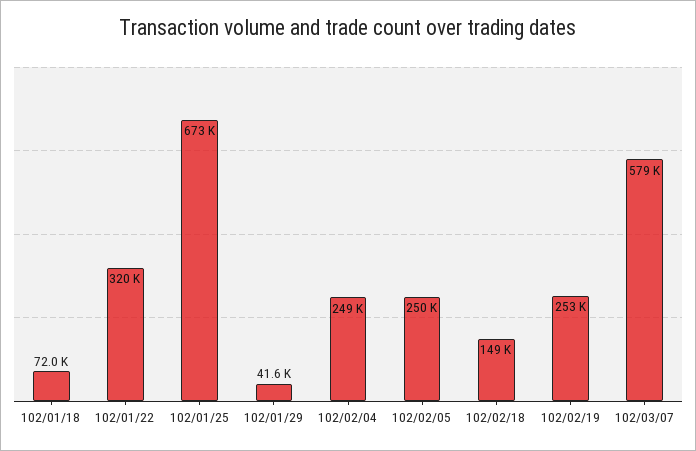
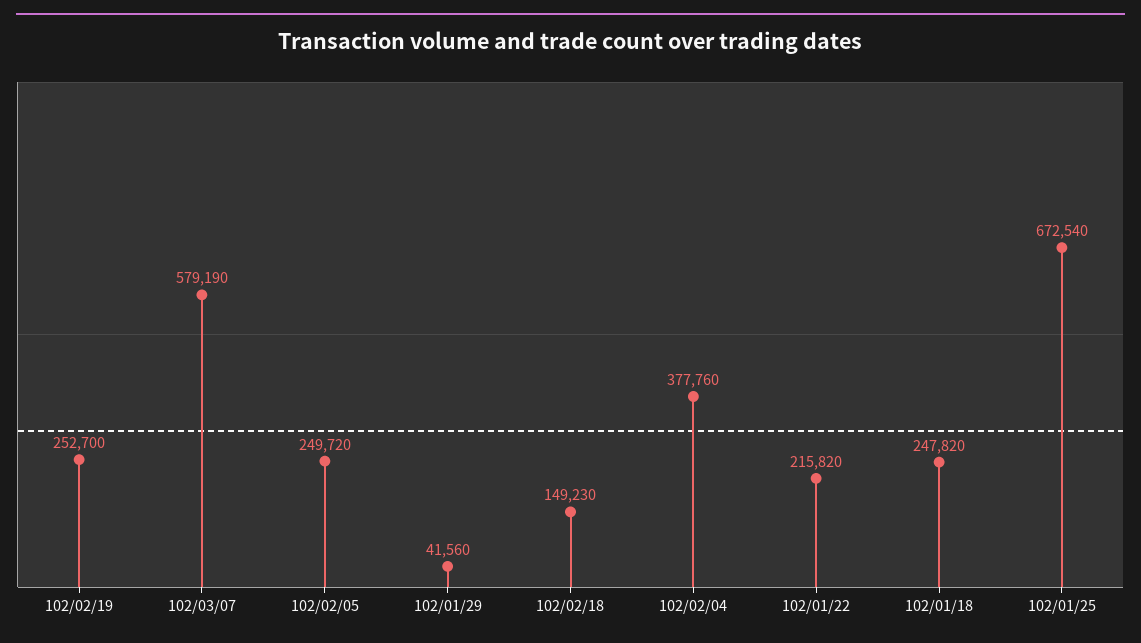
102/01/18: 72000 -> 247820
102/01/22: 320000 -> 215820
102/02/04: 249000 -> 377760

